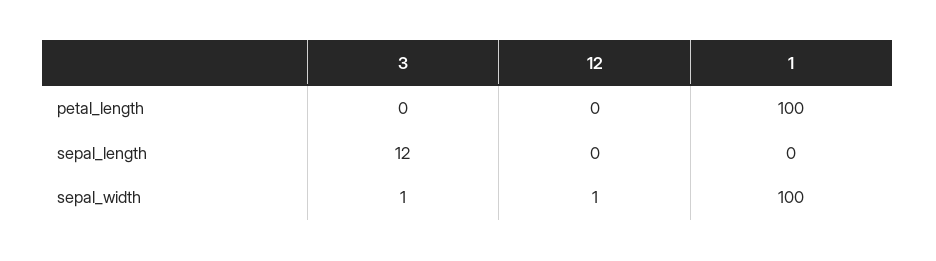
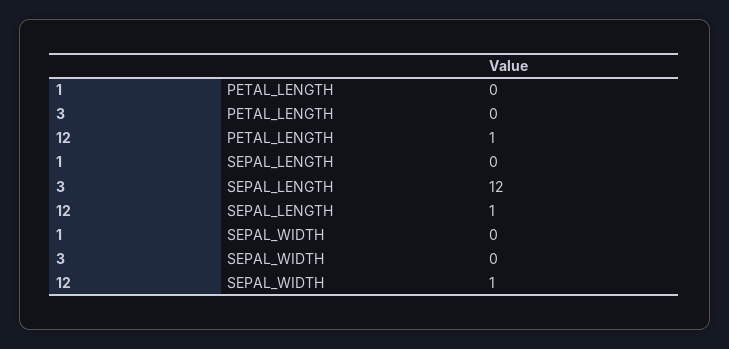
12, petal_length: 0 -> 1
1, petal_length: 100 -> 0
12, sepal_length: 0 -> 1
3, sepal_width: 1 -> 0
1, sepal_width: 100 -> 0

